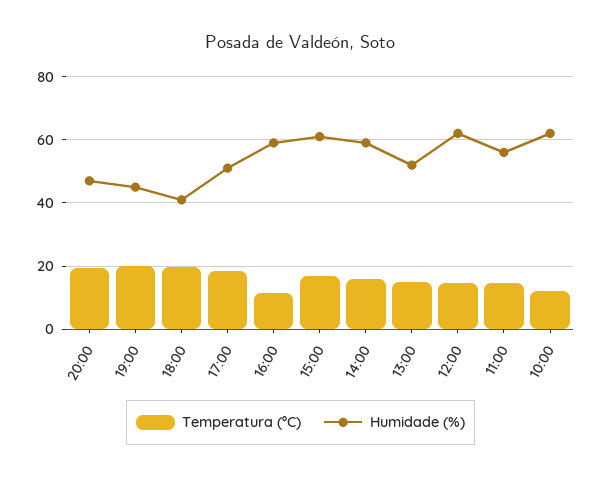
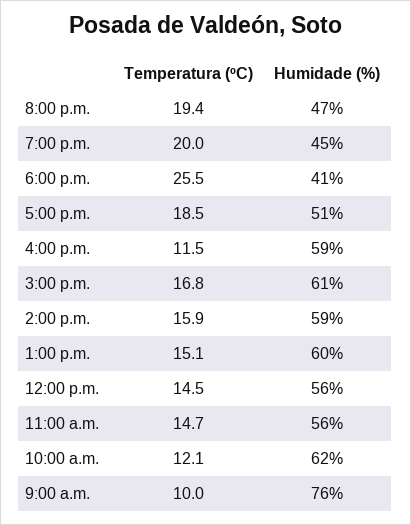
Temperatura (ºC), 18:00: 20 -> 25.5
Humidade (%), 13:00: 52 -> 60
Humidade (%), 12:00: 62 -> 56
Temperatura (ºC), 9:00 a.m.: none -> 10
Humidade (%), 9:00 a.m.: none -> 76

